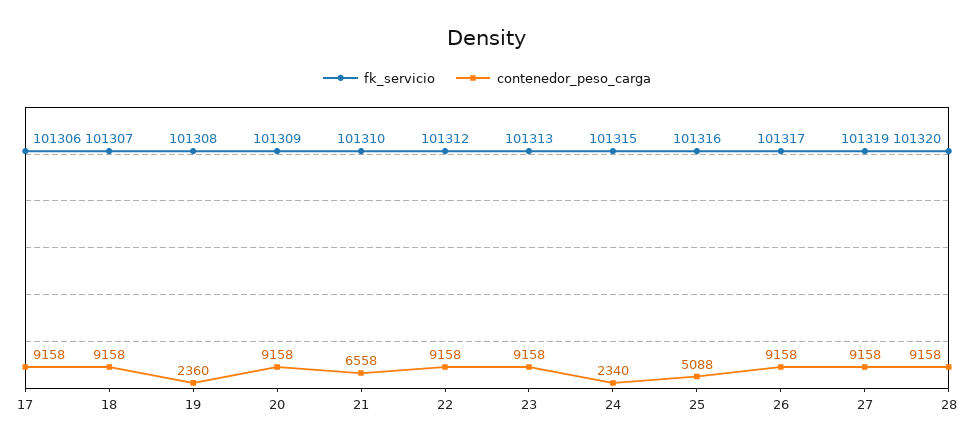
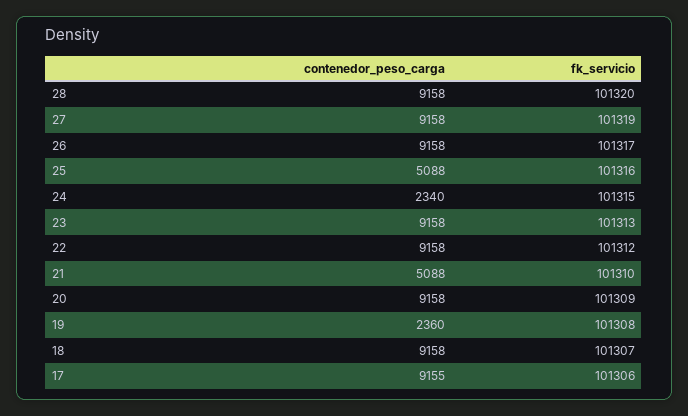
contenedor_peso_carga, 17: 9158 -> 9155
contenedor_peso_carga, 21: 6558 -> 5088

